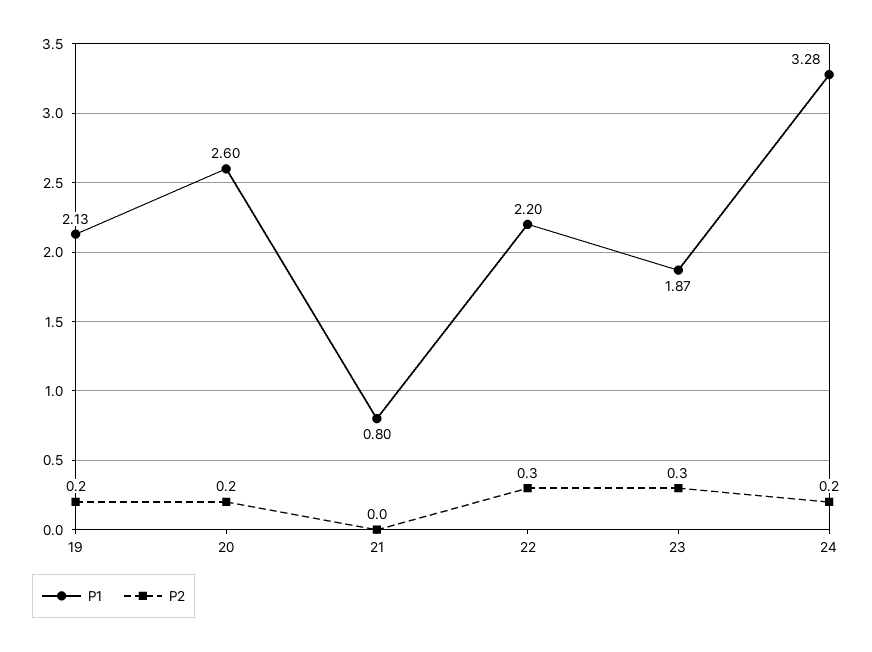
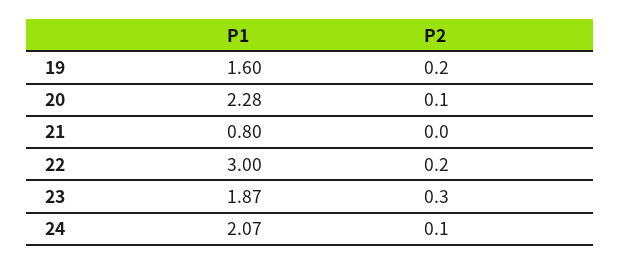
P1, 19: 2.13 -> 1.6
P1, 20: 2.6 -> 2.28
P2, 20: 0.2 -> 0.1
P1, 22: 2.2 -> 3
P2, 22: 0.3 -> 0.2
P1, 24: 3.28 -> 2.07
P2, 24: 0.2 -> 0.1

